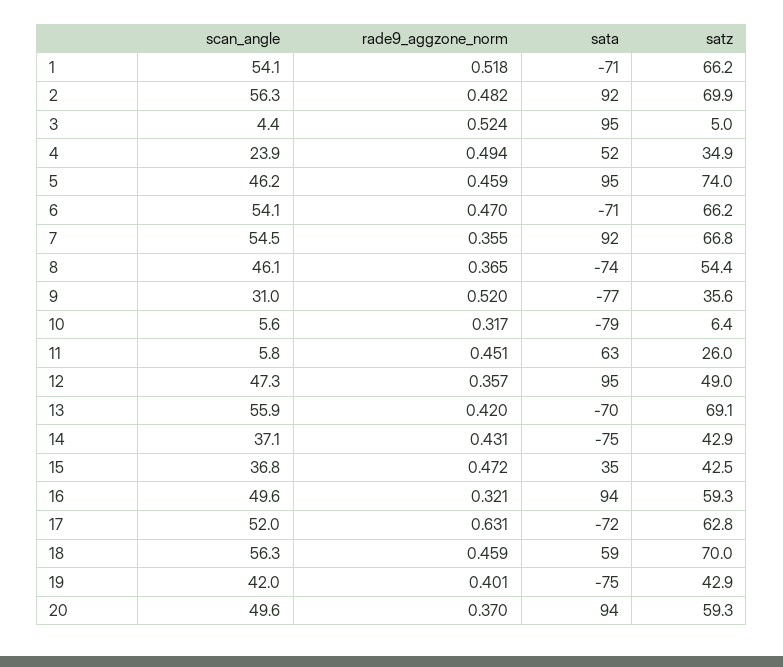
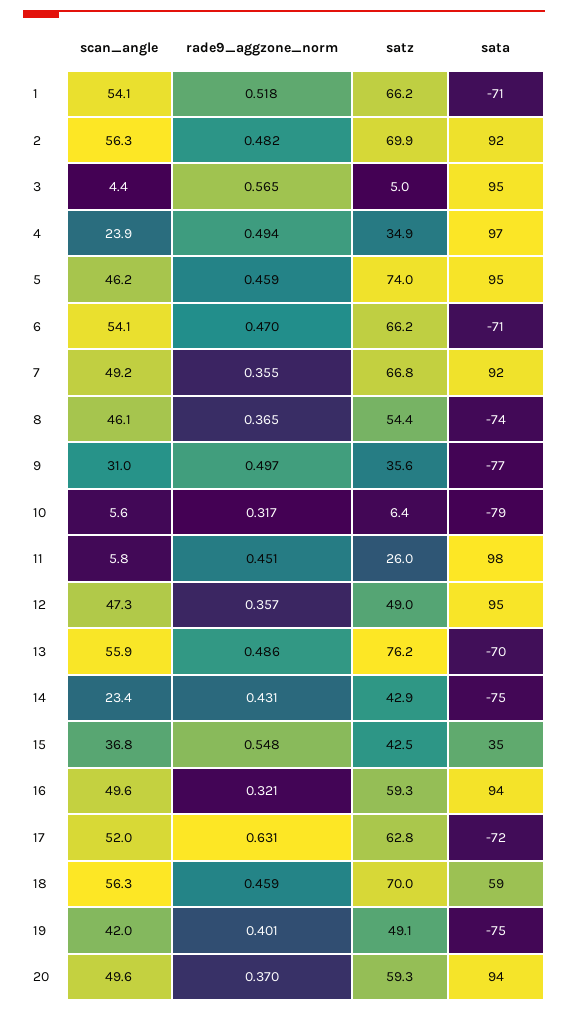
rade9_aggzone_norm, 3: 0.524 -> 0.565
sata, 4: 52 -> 97
scan_angle, 7: 54.5 -> 49.2
rade9_aggzone_norm, 9: 0.52 -> 0.497
sata, 11: 63 -> 98
rade9_aggzone_norm, 13: 0.42 -> 0.486
satz, 13: 69.1 -> 76.2
scan_angle, 14: 37.1 -> 23.4
rade9_aggzone_norm, 15: 0.472 -> 0.548
satz, 19: 42.9 -> 49.1

